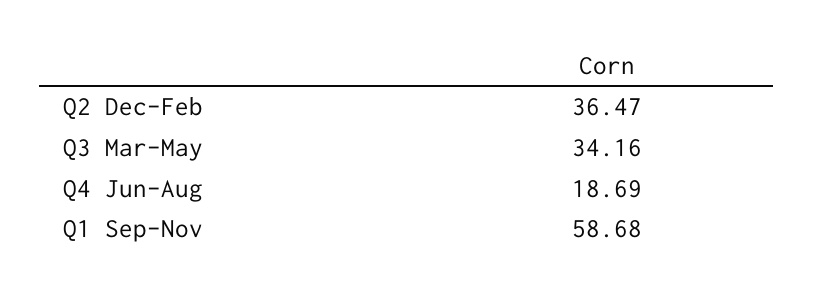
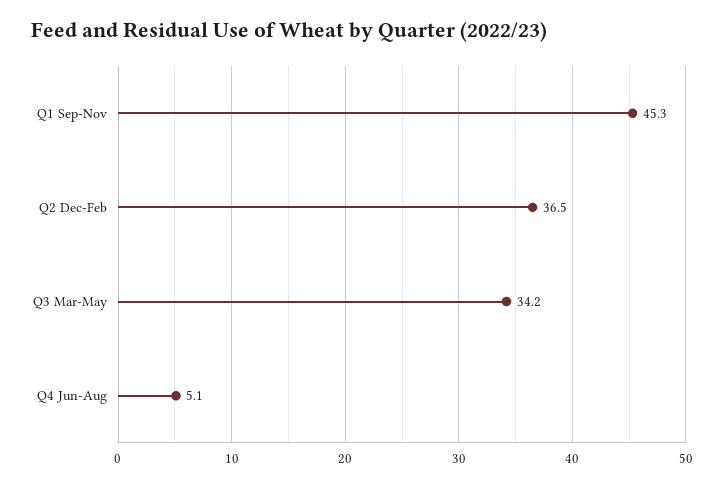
Q4 Jun-Aug: 18.69 -> 5.1
Q1 Sep-Nov: 58.68 -> 45.3

